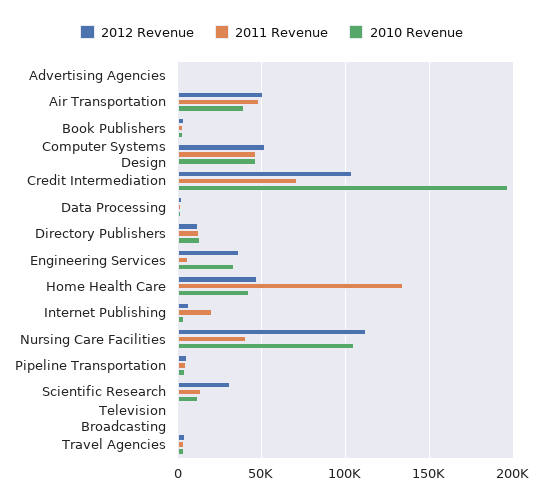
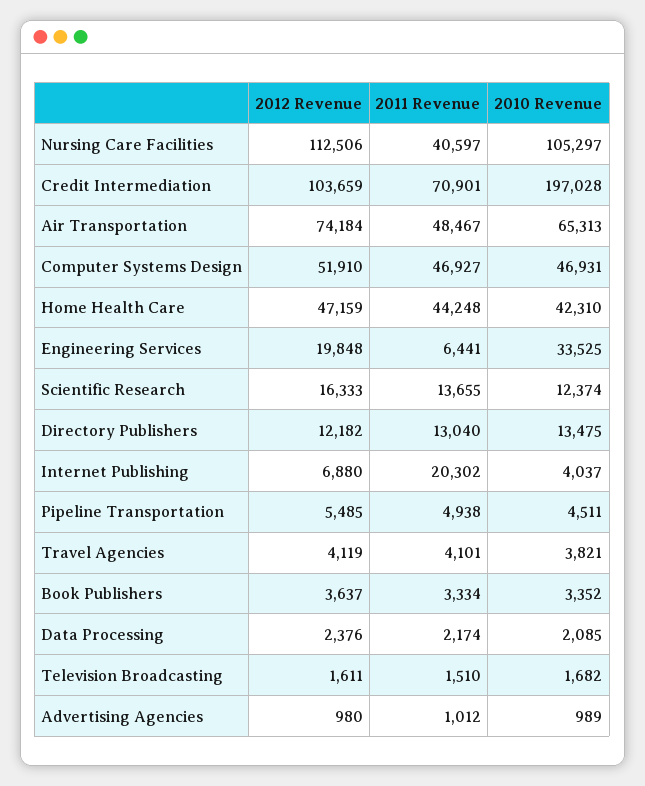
2012 Revenue, Air Transportation: 50000 -> 74184
2010 Revenue, Air Transportation: 40000 -> 65313
2012 Revenue, Engineering Services: 35000 -> 19848
2011 Revenue, Home Health Care: 135000 -> 44248
2012 Revenue, Scientific Research: 30000 -> 16333

